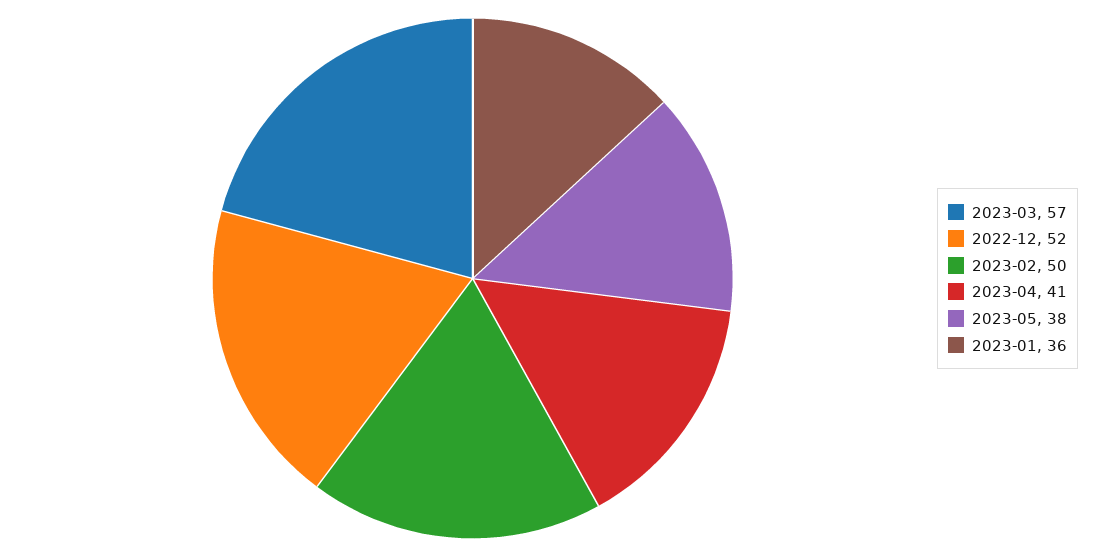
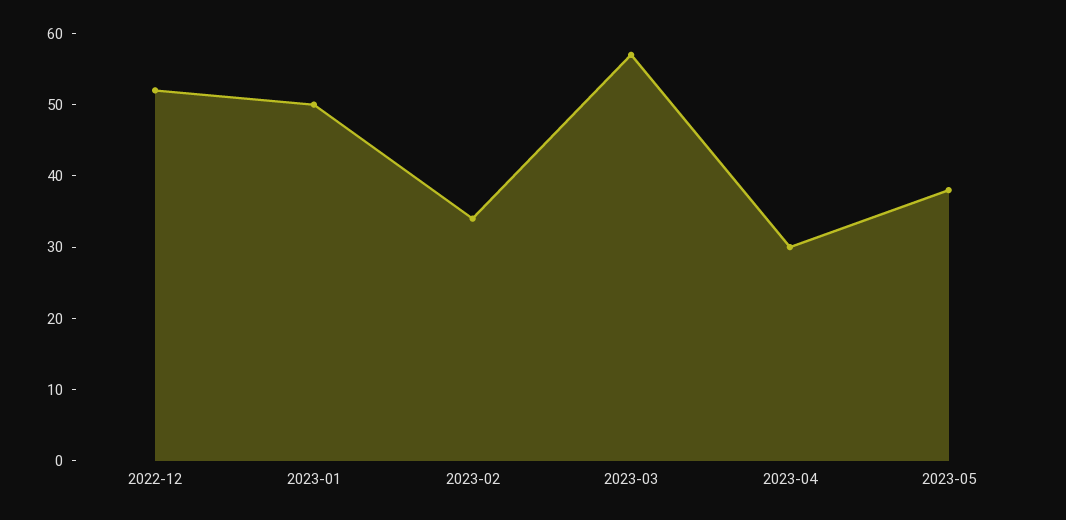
2023-02: 50 -> 35
2023-04: 41 -> 30
2023-01: 36 -> 50

